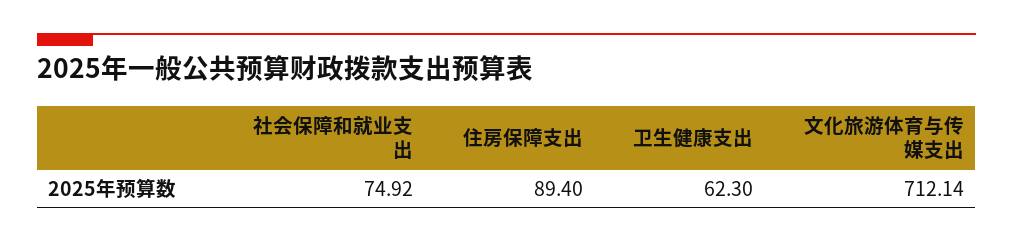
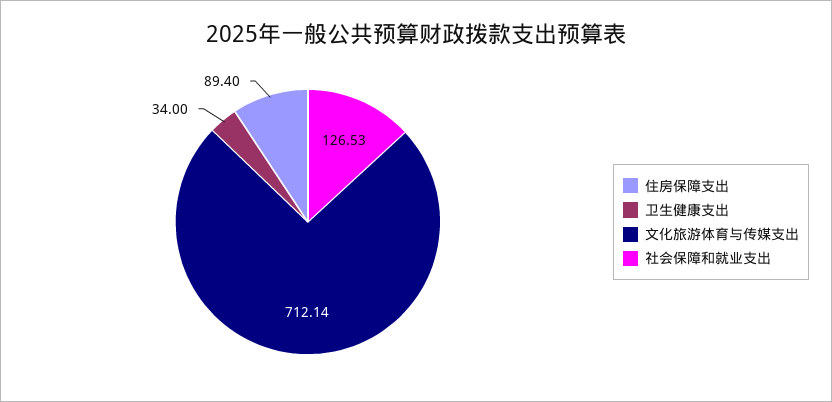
社会保障和就业支出: 74.92 -> 126.53
卫生健康支出: 62.3 -> 34

